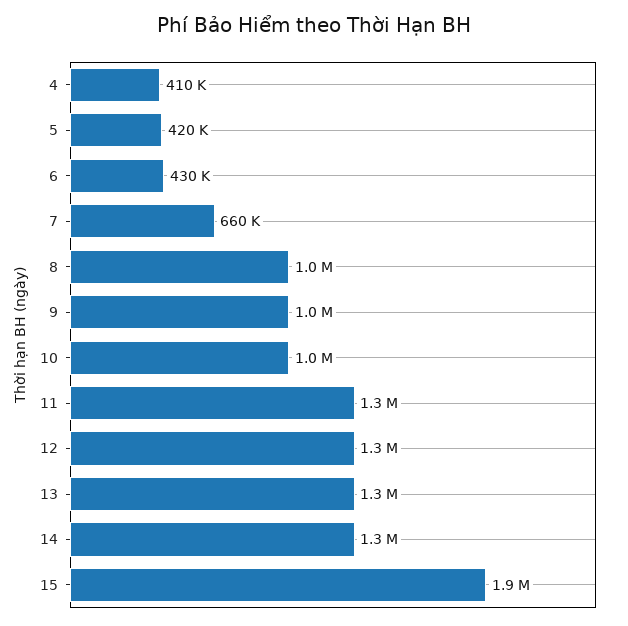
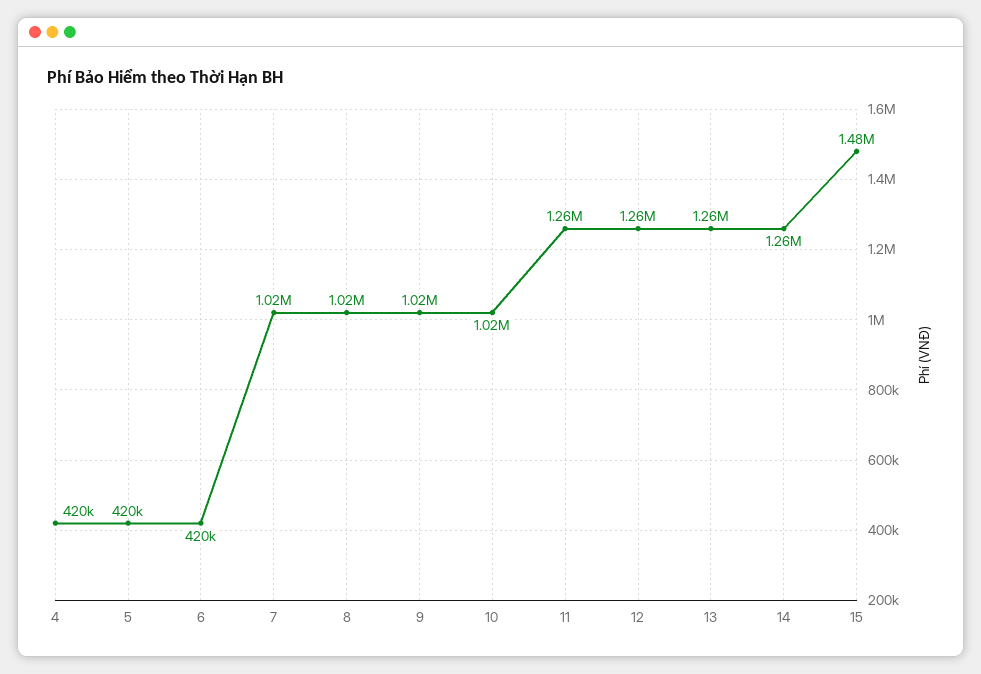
4: 410000 -> 420000
6: 430000 -> 420000
7: 660000 -> 1020000
15: 1900000 -> 1480000

